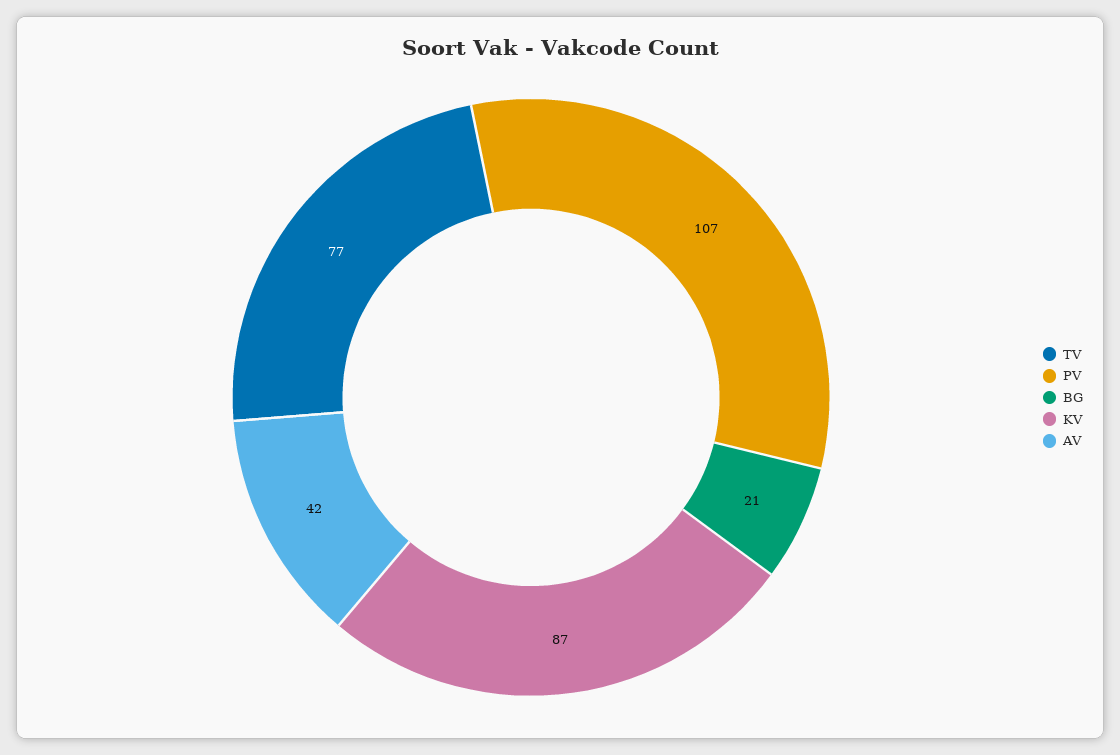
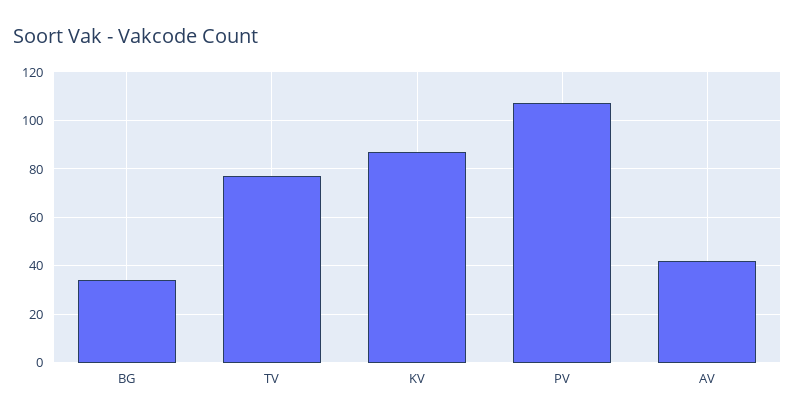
BG: 21 -> 35

